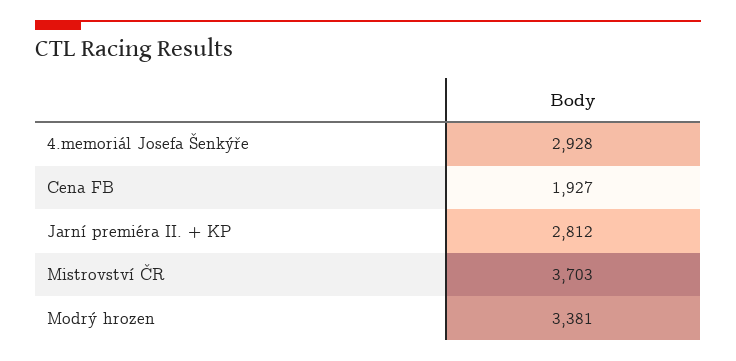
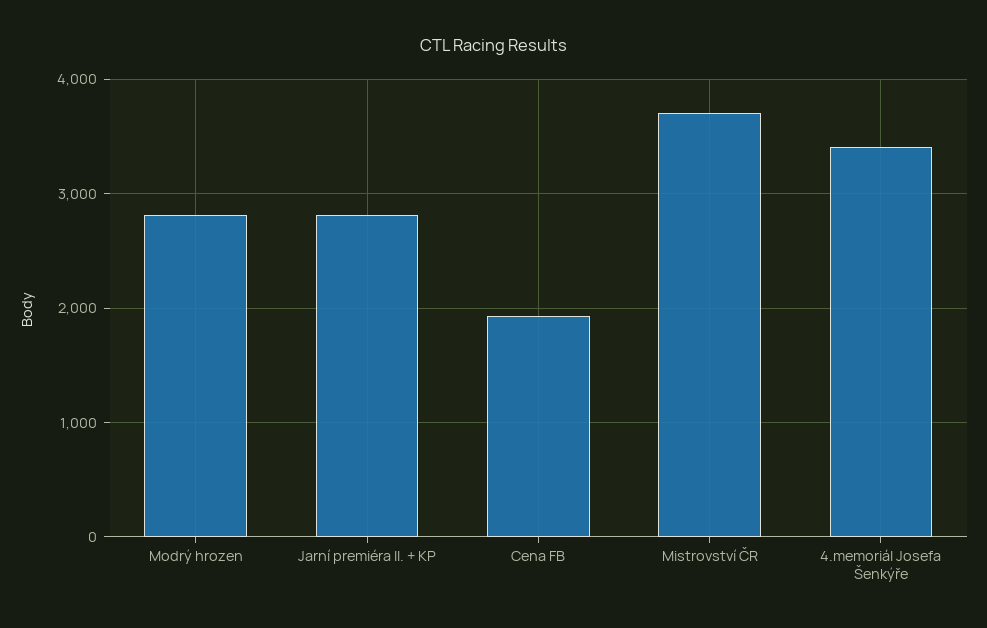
4.memoriál Josefa Šenkýře: 2928 -> 3400
Modrý hrozen: 3381 -> 2800

